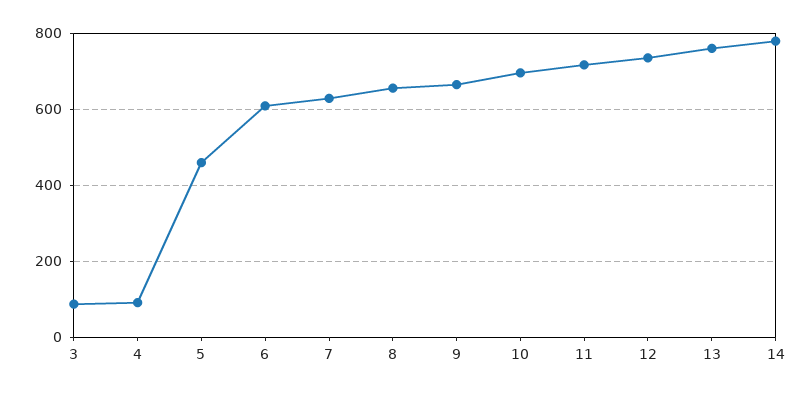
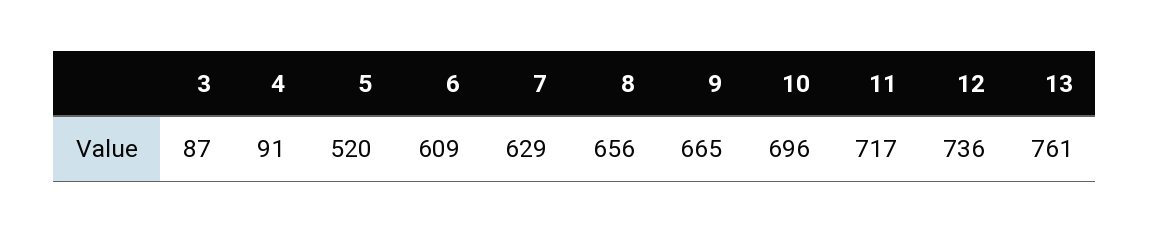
5: 460 -> 520
14: 780 -> none

